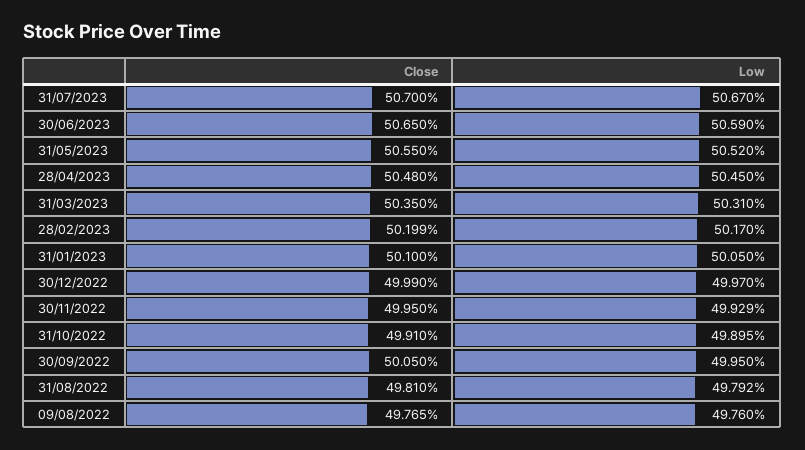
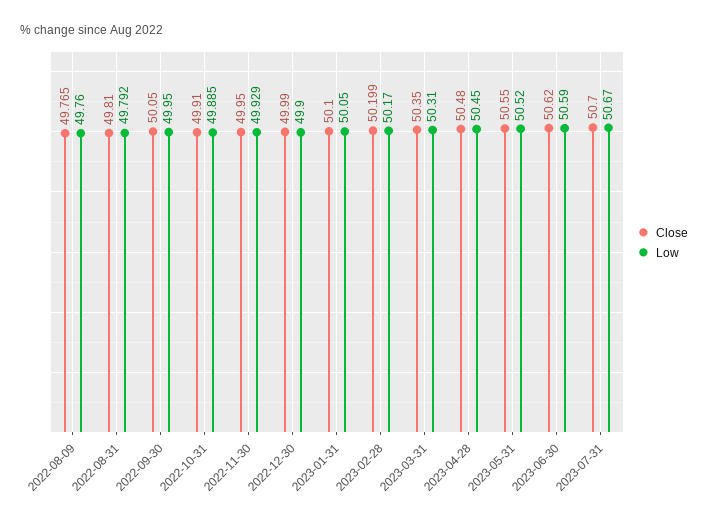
Close, 30/06/2023: 50.65 -> 50.62
Low, 30/12/2022: 49.97 -> 49.9
Low, 31/10/2022: 49.895 -> 49.885

